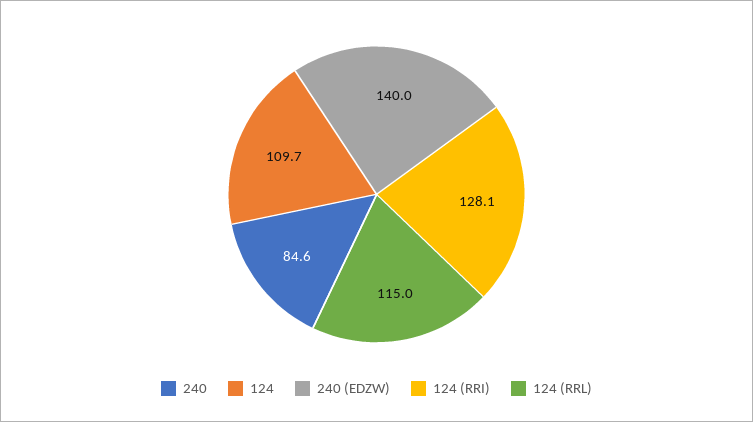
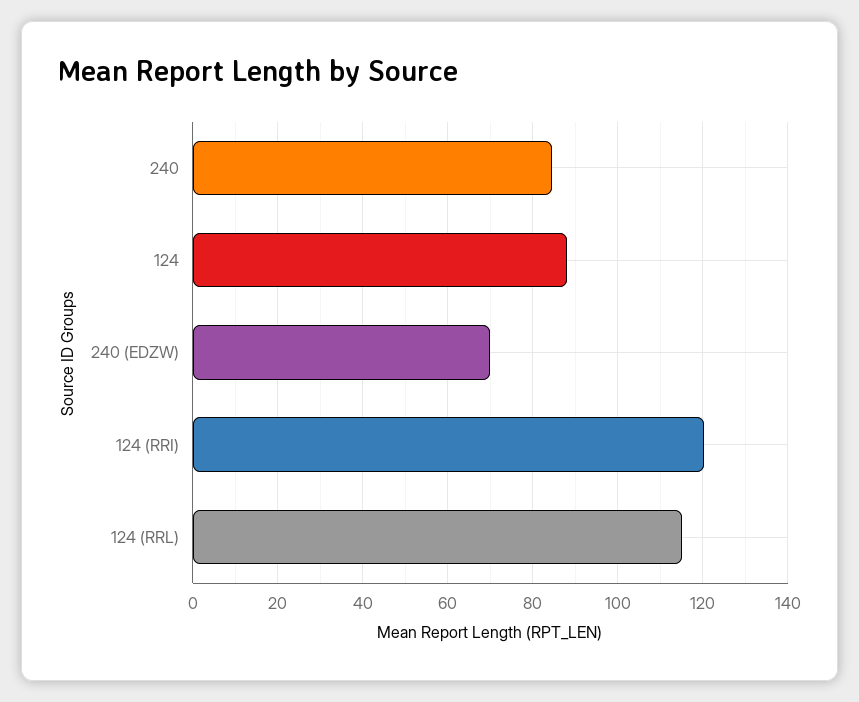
124: 109.7 -> 88
240 (EDZW): 140 -> 70
124 (RRI): 128.1 -> 120

